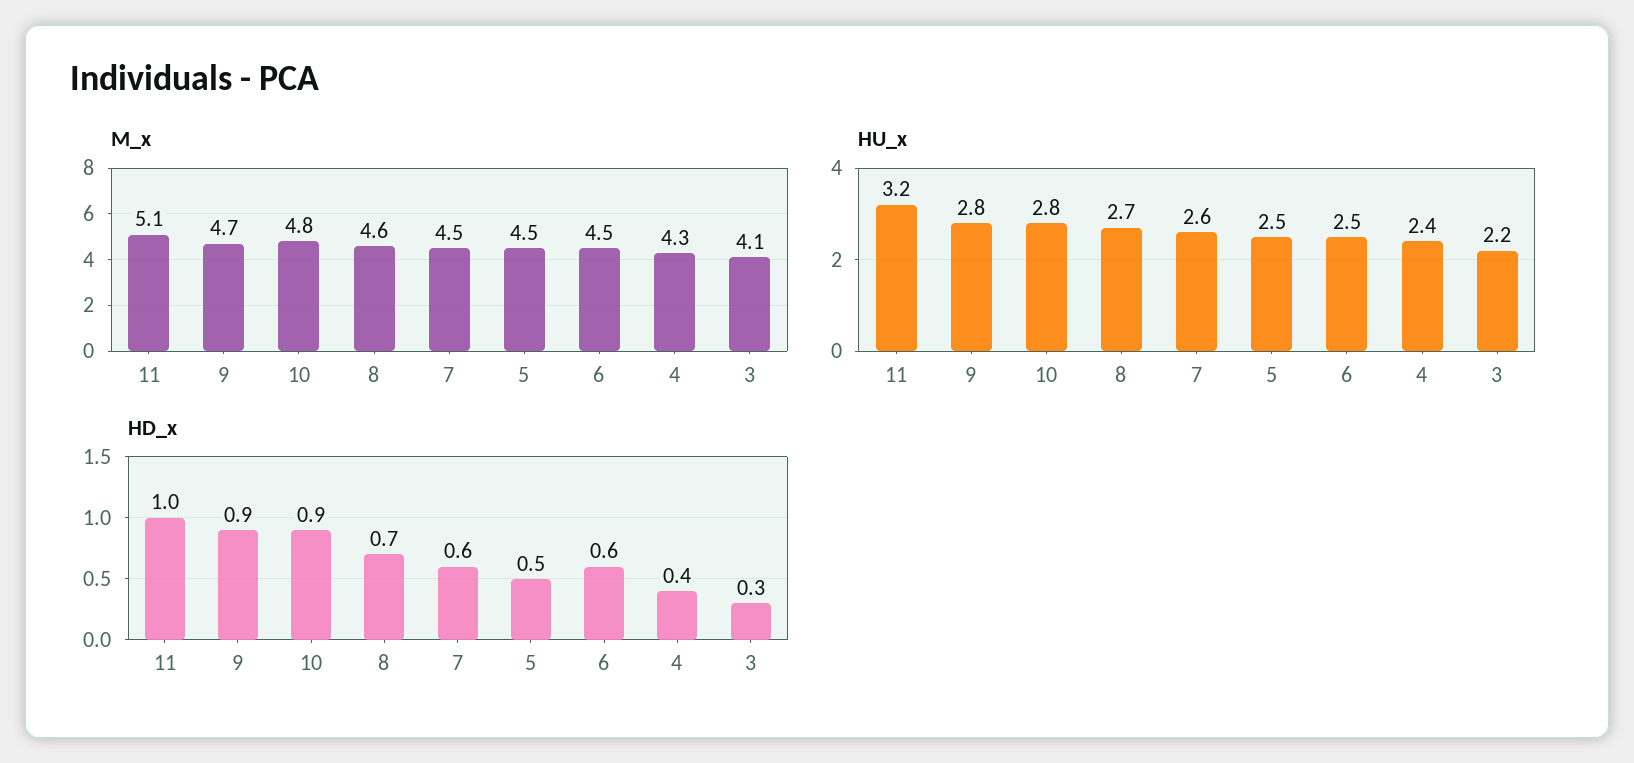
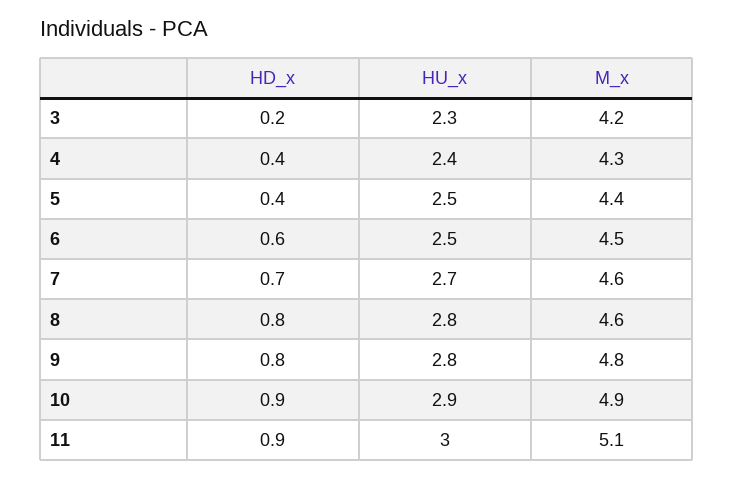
M_x, 9: 4.7 -> 4.8
M_x, 10: 4.8 -> 4.9
M_x, 7: 4.5 -> 4.6
M_x, 5: 4.5 -> 4.4
M_x, 3: 4.1 -> 4.2
HU_x, 11: 3.2 -> 3
HU_x, 10: 2.8 -> 2.9
HU_x, 8: 2.7 -> 2.8
HU_x, 7: 2.6 -> 2.7
HU_x, 3: 2.2 -> 2.3
HD_x, 11: 1 -> 0.9
HD_x, 9: 0.9 -> 0.8
HD_x, 8: 0.7 -> 0.8
HD_x, 7: 0.6 -> 0.7
HD_x, 5: 0.5 -> 0.4
HD_x, 3: 0.3 -> 0.2

